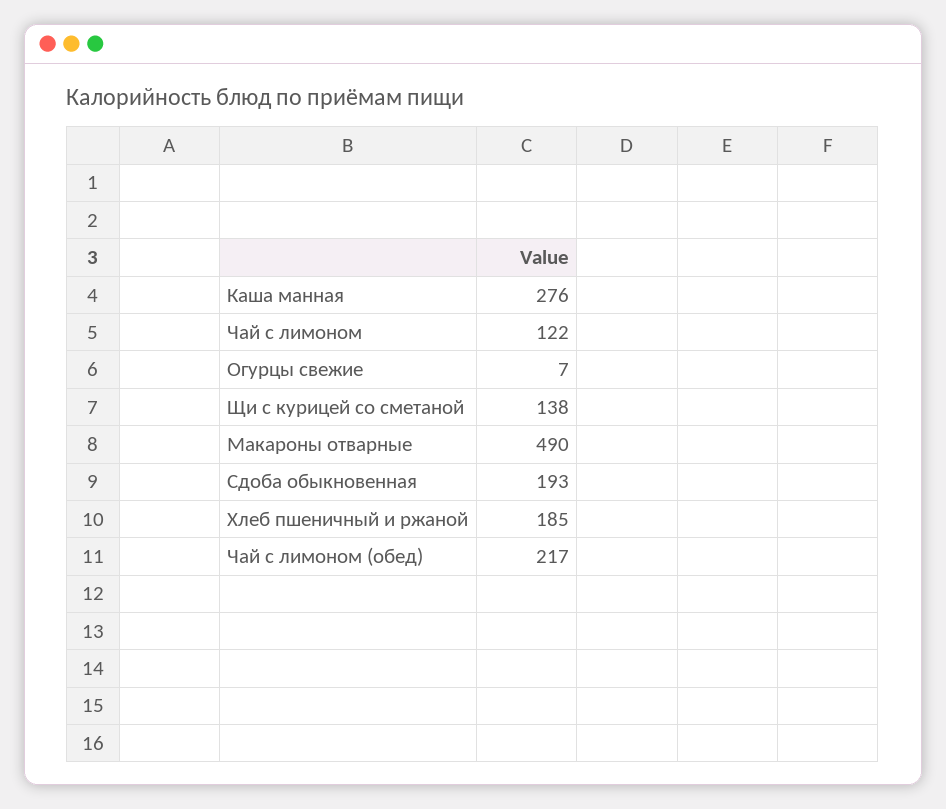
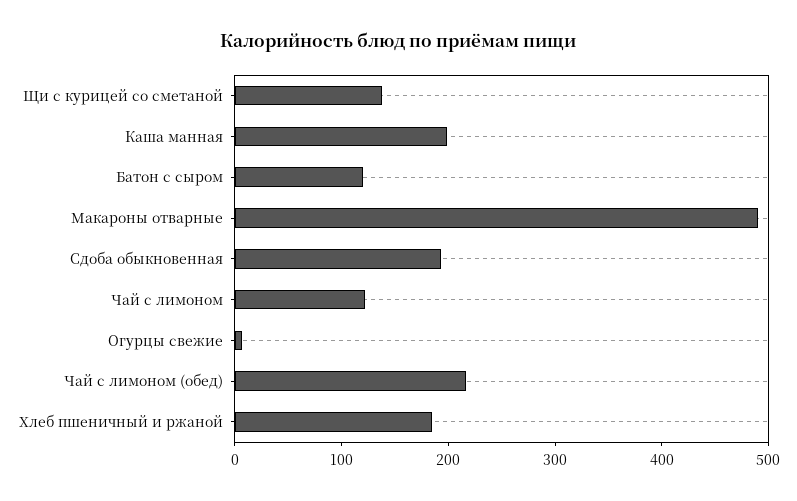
Каша манная: 276 -> 200
Батон с сыром: none -> 120

